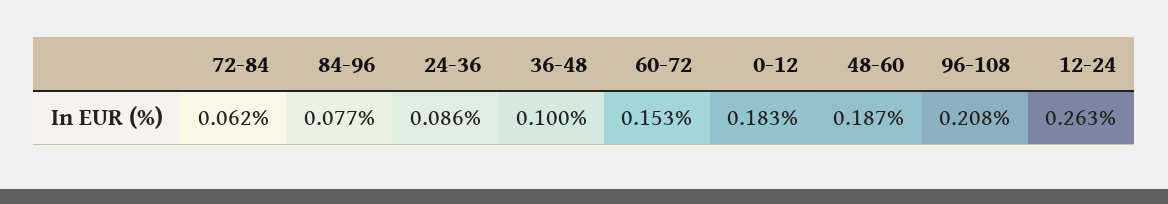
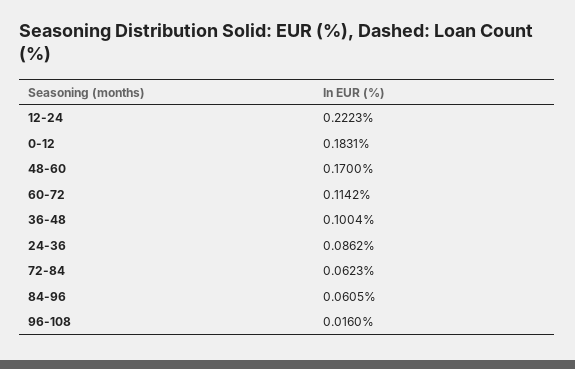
84-96: 0.077 -> 0.0605
60-72: 0.153 -> 0.1142
48-60: 0.187 -> 0.17
96-108: 0.208 -> 0.016
12-24: 0.263 -> 0.2223

